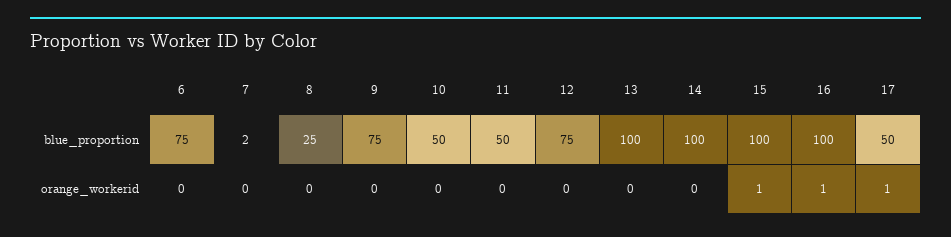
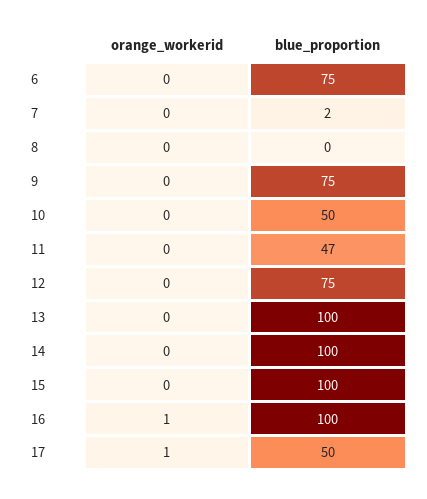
8, blue_proportion: 25 -> 0
11, blue_proportion: 50 -> 47
15, orange_workerid: 1 -> 0

